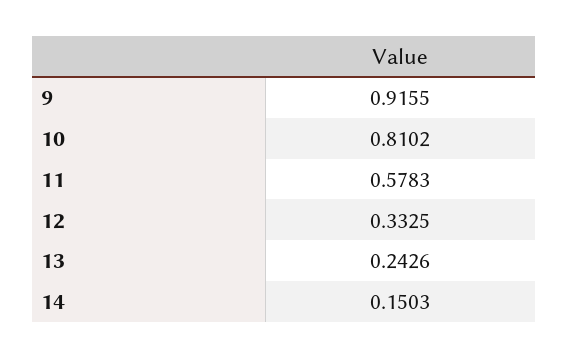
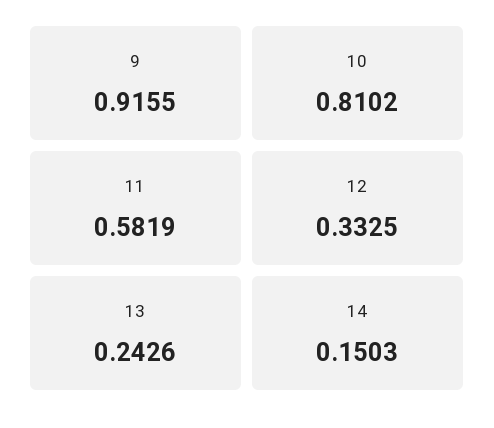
11: 0.5783 -> 0.5819

